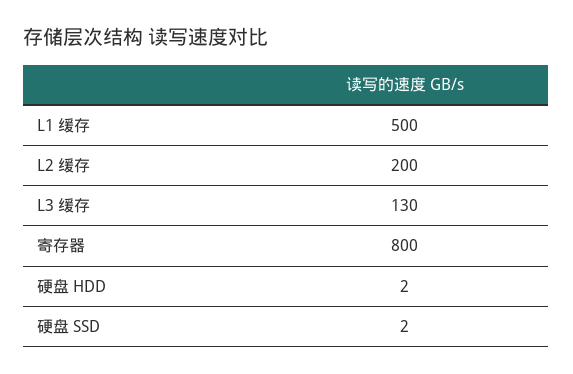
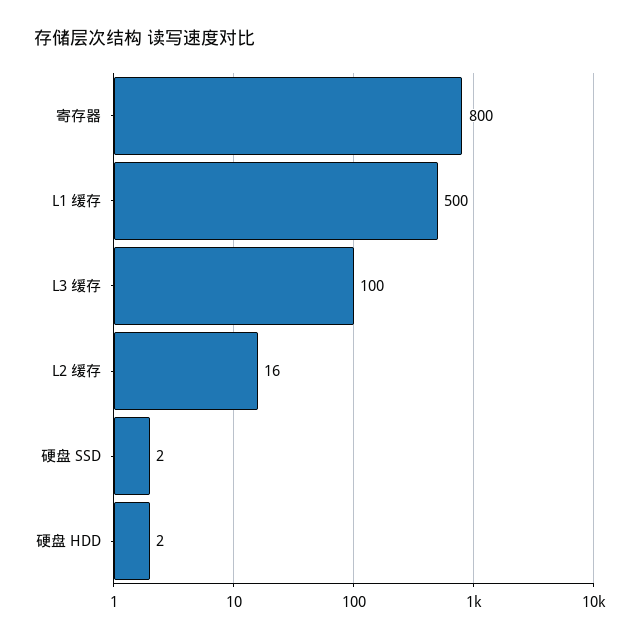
L2 缓存: 200 -> 16
L3 缓存: 130 -> 100

